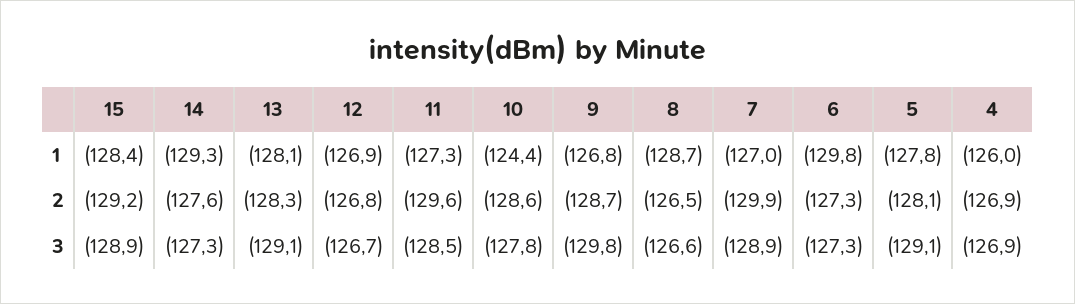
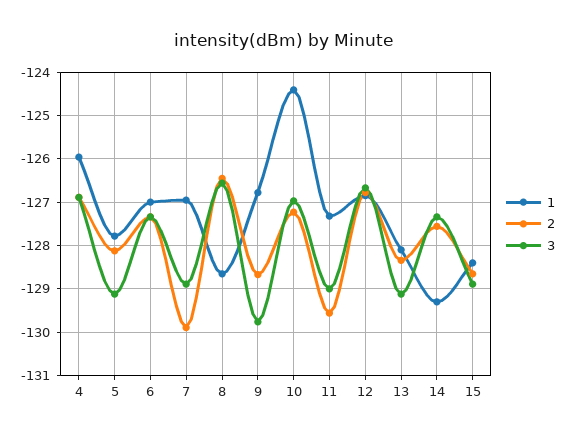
1, 6: -129.8 -> -127
2, 15: -129.2 -> -128.6
2, 10: -128.6 -> -127.2
3, 11: -128.5 -> -129
3, 10: -127.8 -> -127

